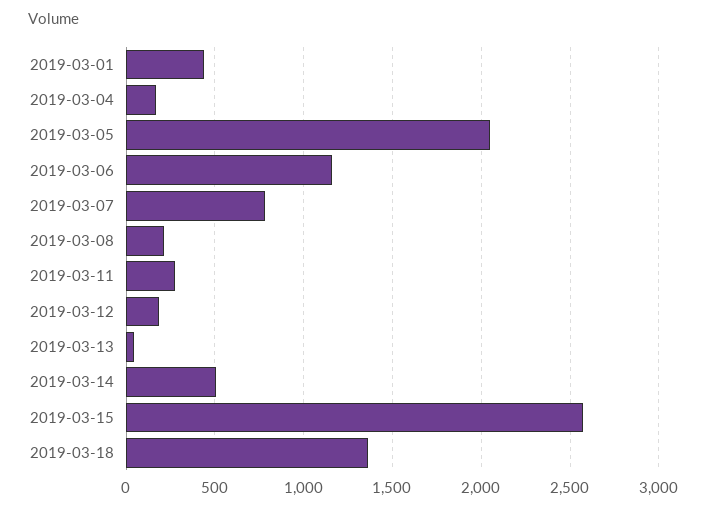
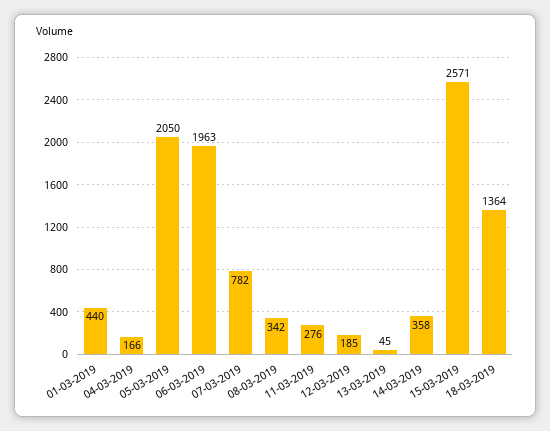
2019-03-06: 1150 -> 1963
2019-03-08: 200 -> 342
2019-03-14: 500 -> 358

